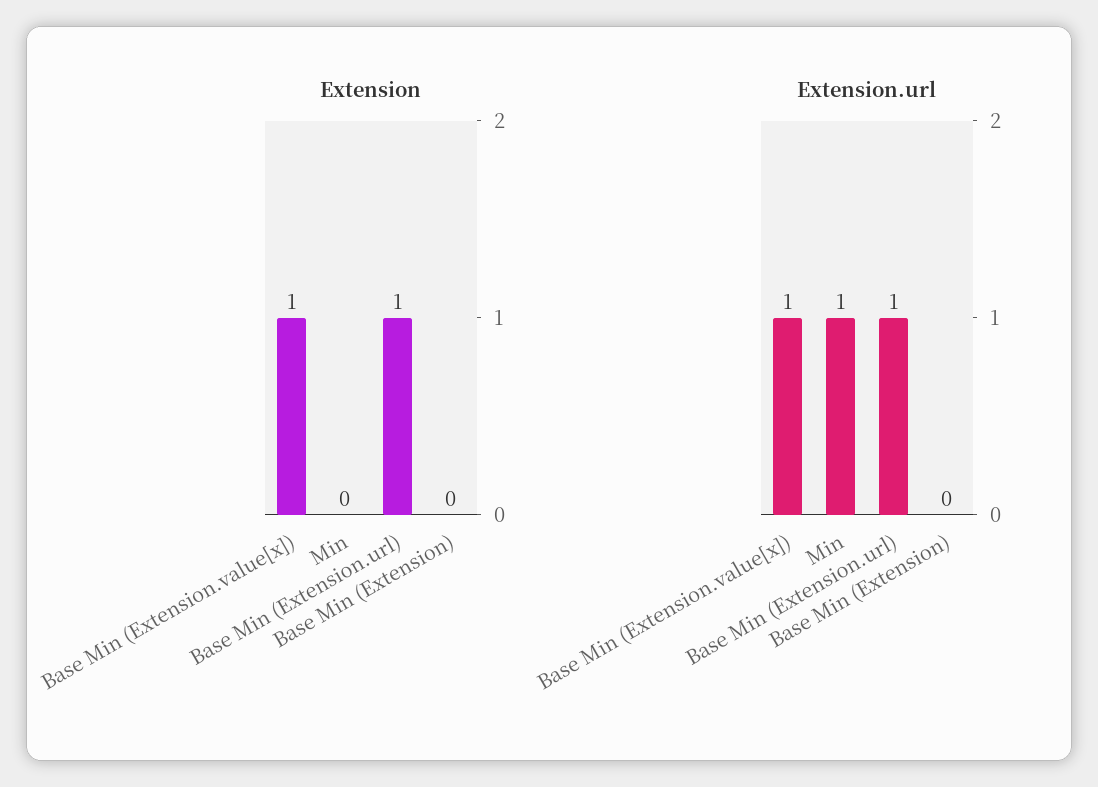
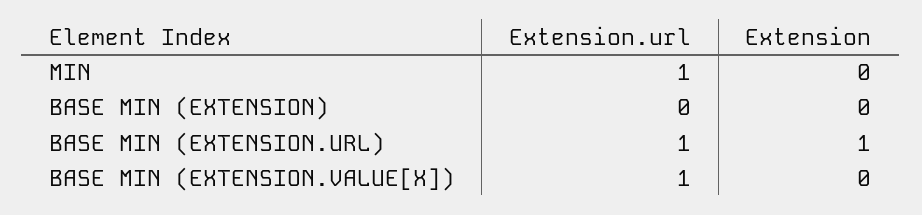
Extension, Base Min (Extension.value[x]): 1 -> 0

